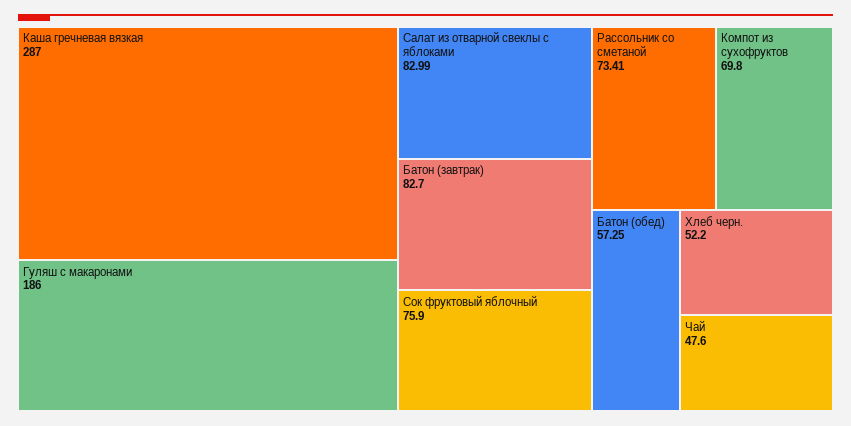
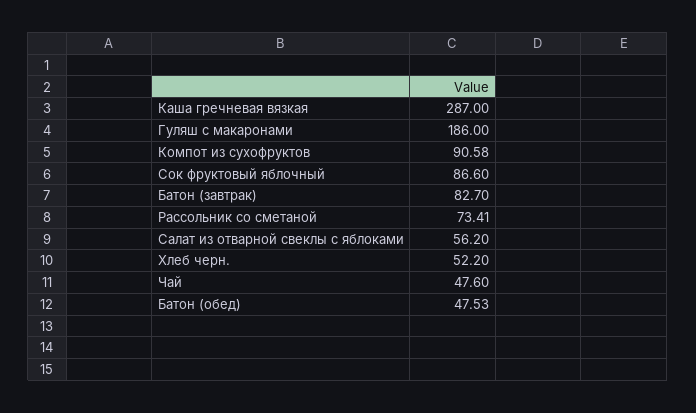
Салат из отварной свеклы с яблоками: 82.99 -> 56.2
Сок фруктовый яблочный: 75.9 -> 86.6
Компот из сухофруктов: 69.8 -> 90.58
Батон (обед): 57.25 -> 47.53

